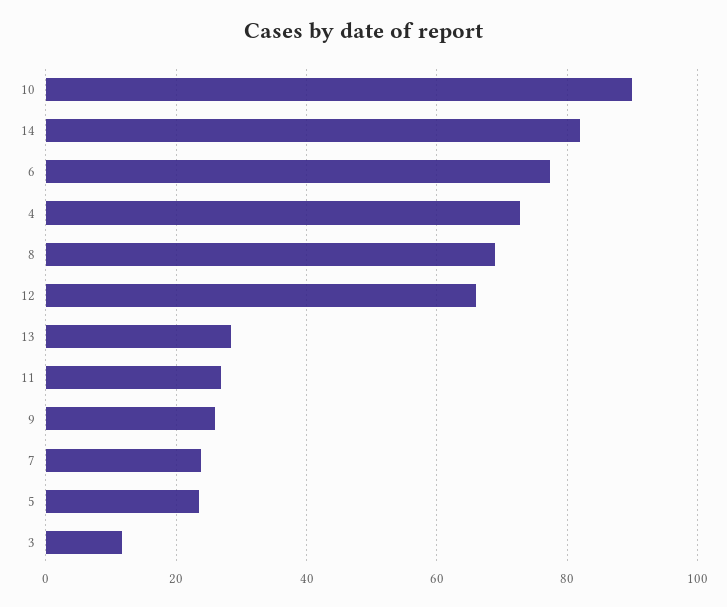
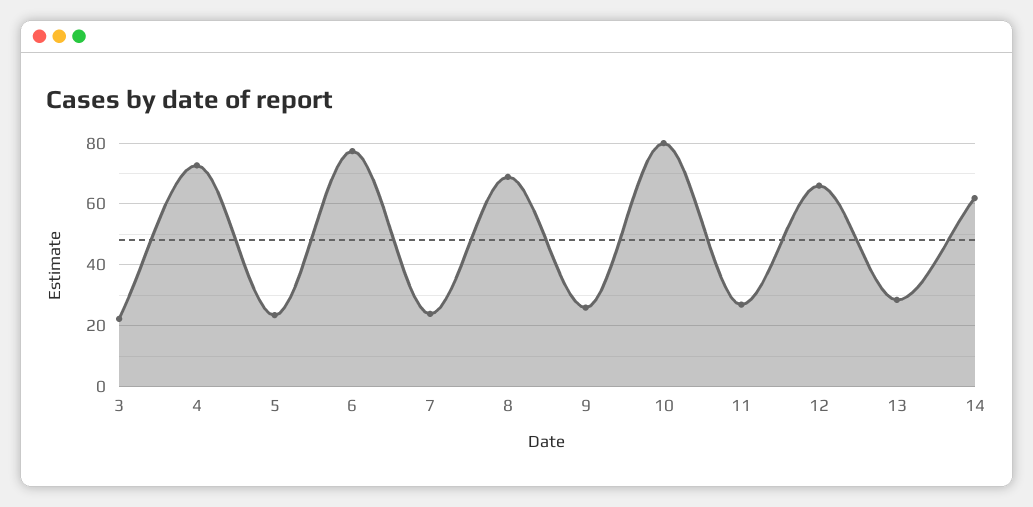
10: 90 -> 80
14: 82 -> 62
3: 12 -> 22

